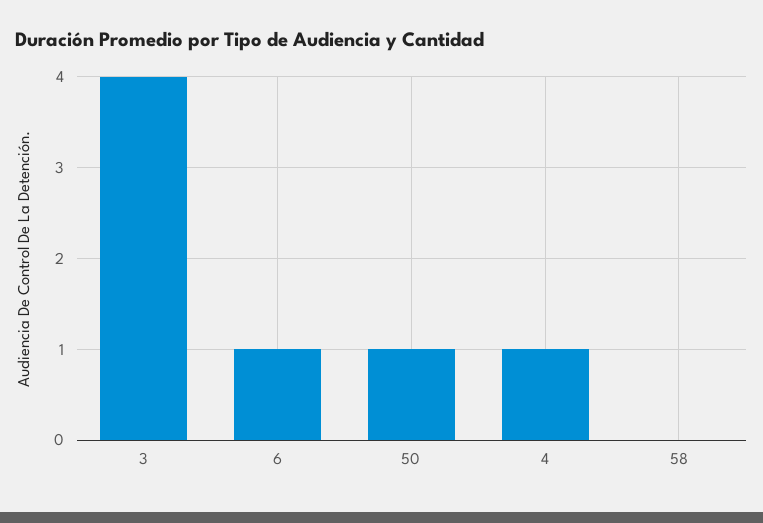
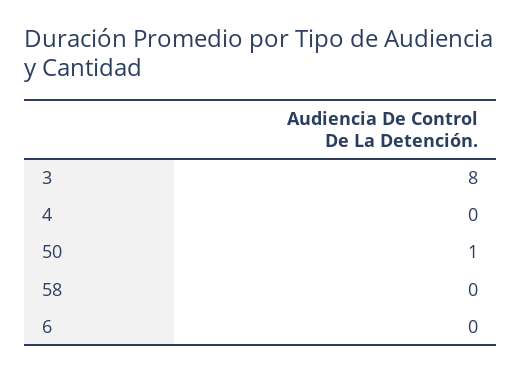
3: 4 -> 8
6: 1 -> 0
4: 1 -> 0

